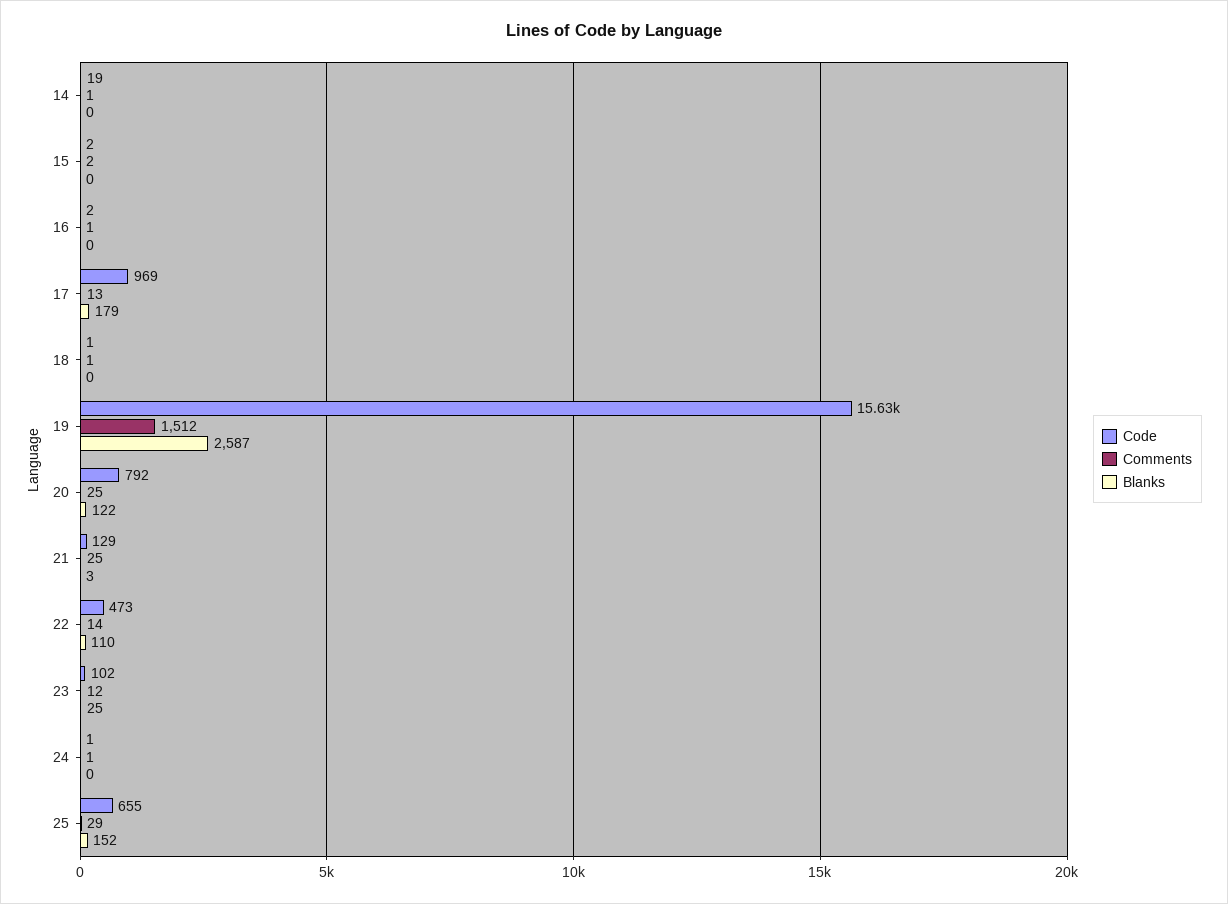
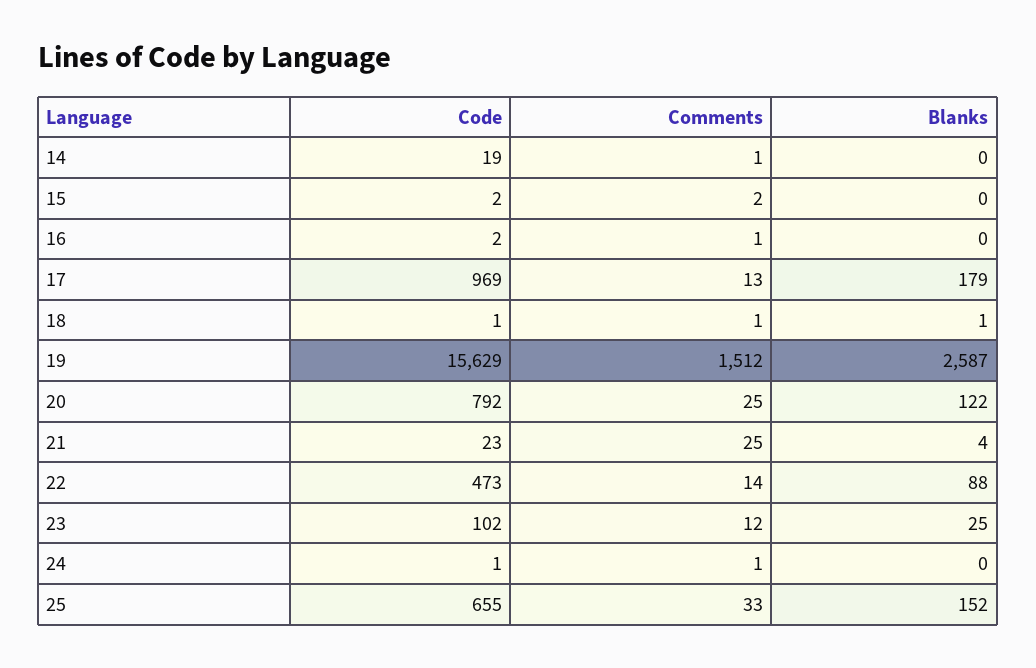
Blanks, 18: 0 -> 1
Code, 21: 129 -> 23
Blanks, 21: 3 -> 4
Blanks, 22: 110 -> 88
Comments, 25: 29 -> 33

